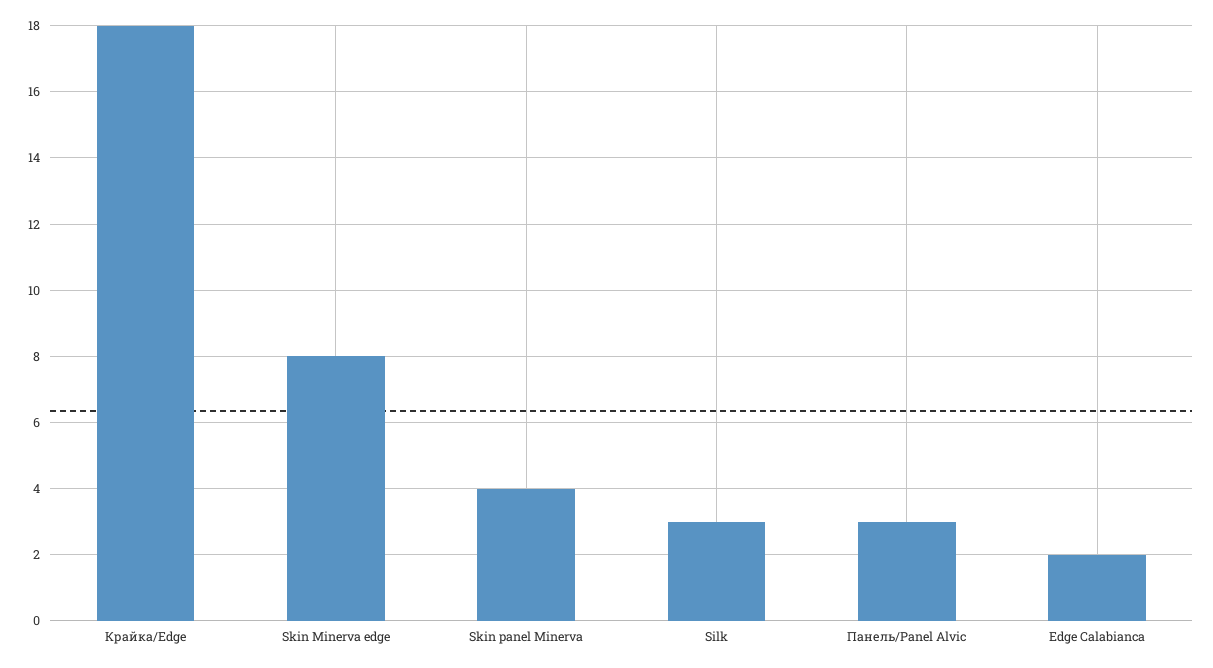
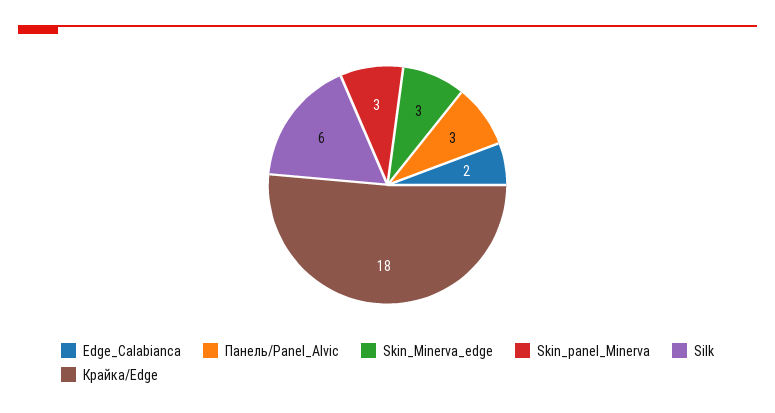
Skin Minerva edge: 8 -> 3
Skin panel Minerva: 4 -> 3
Silk: 3 -> 6

